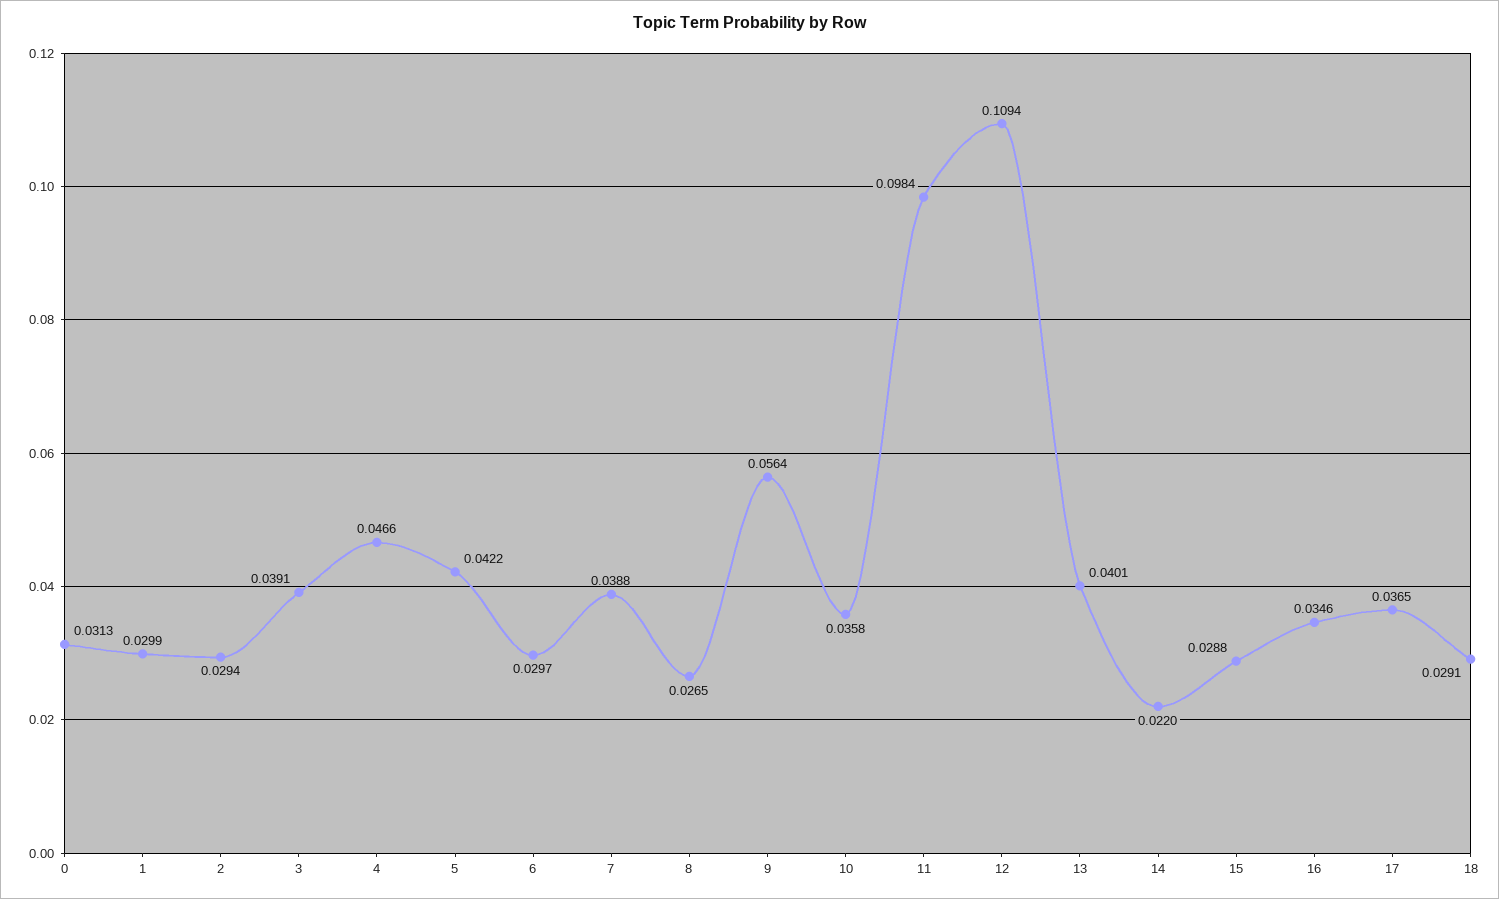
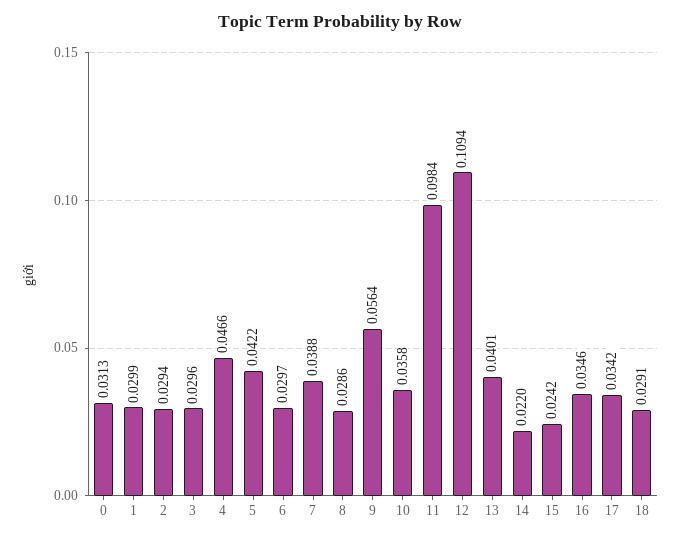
3: 0.0391 -> 0.0296
8: 0.0265 -> 0.0286
15: 0.0288 -> 0.0242
17: 0.0365 -> 0.0342

